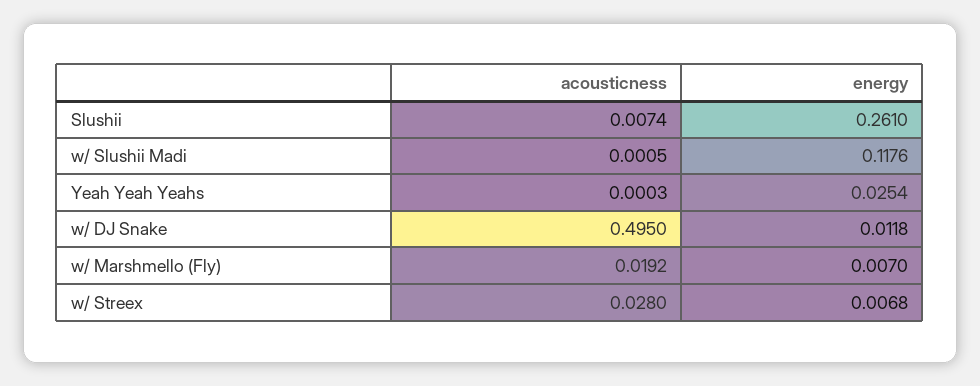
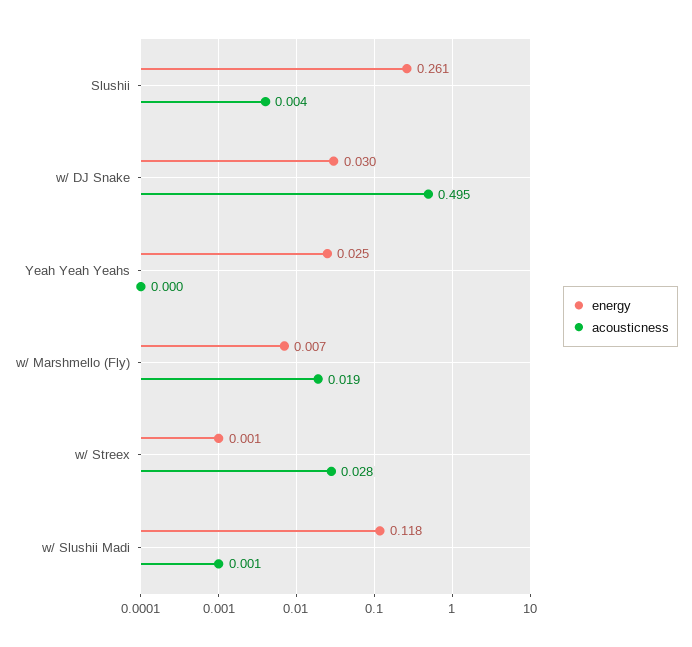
acousticness, Slushii: 0.0074 -> 0.004
energy, w/ DJ Snake: 0.0118 -> 0.03
energy, w/ Streex: 0.0068 -> 0.001

